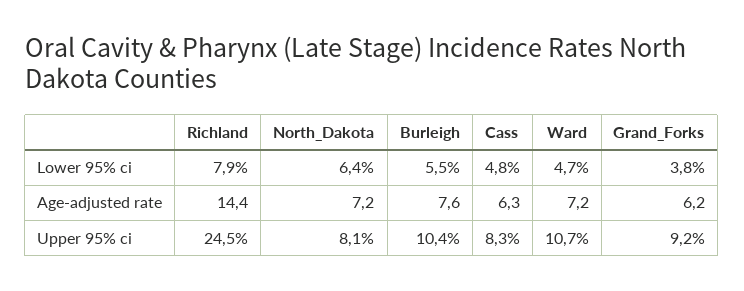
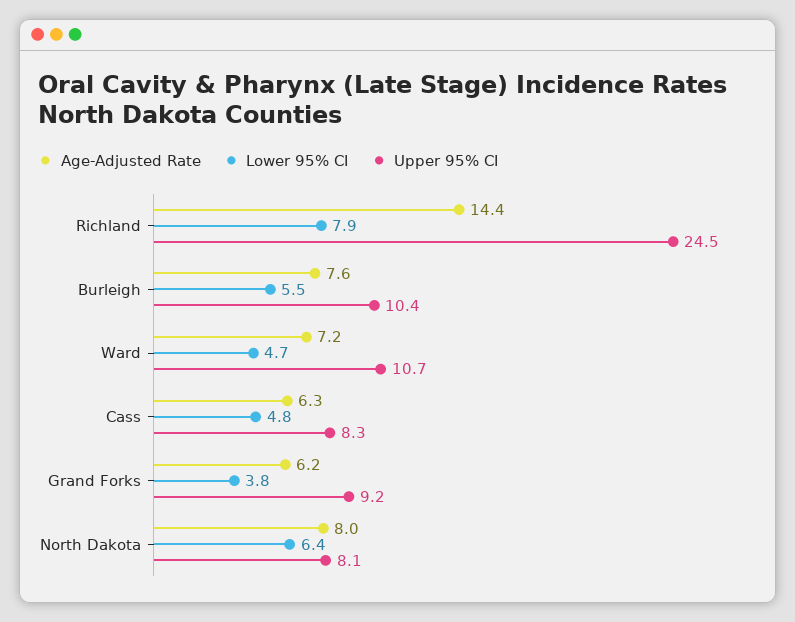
Age-adjusted rate, North_Dakota: 7.2 -> 8

